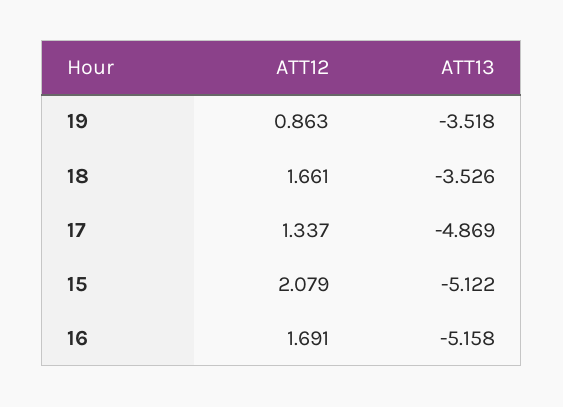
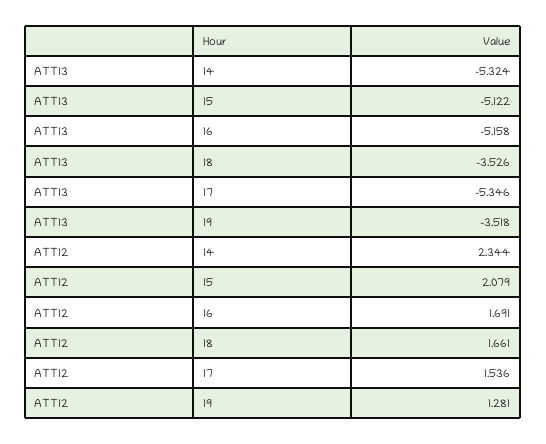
ATT12, 19: 0.863 -> 1.281
ATT12, 17: 1.337 -> 1.536
ATT13, 17: -4.869 -> -5.346
ATT13, 14: none -> -5.324
ATT12, 14: none -> 2.344

